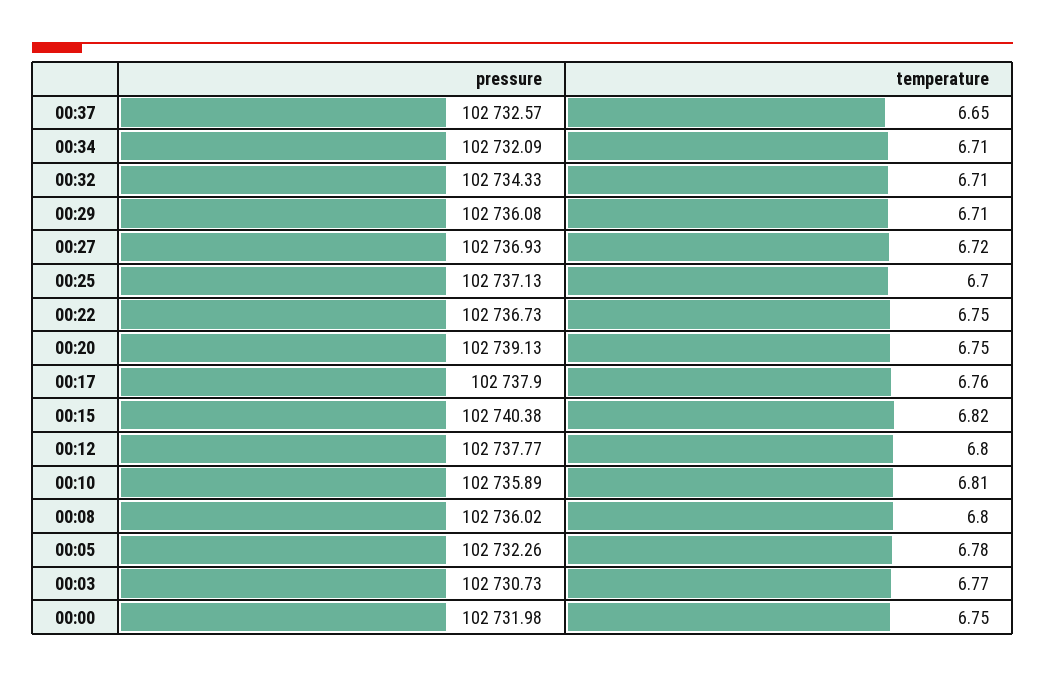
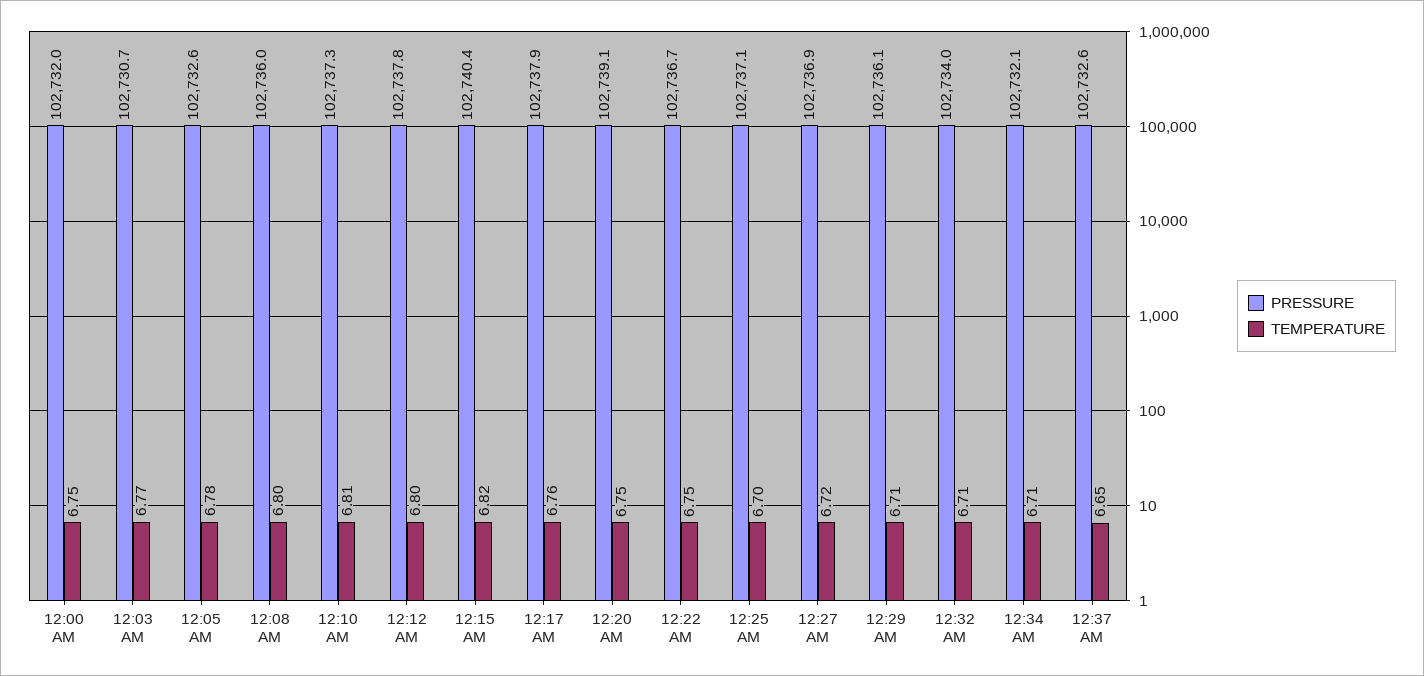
pressure, 00:32: 102734.33 -> 102734
pressure, 00:10: 102735.89 -> 102737.3
pressure, 00:05: 102732.26 -> 102732.6

